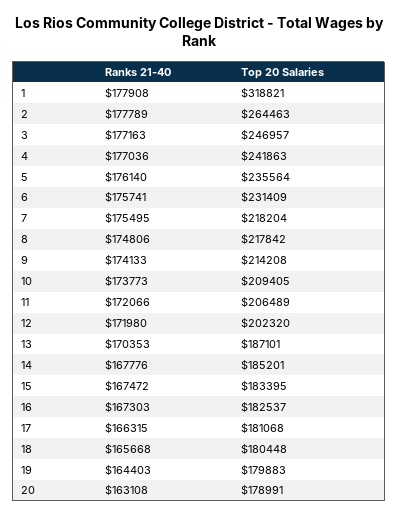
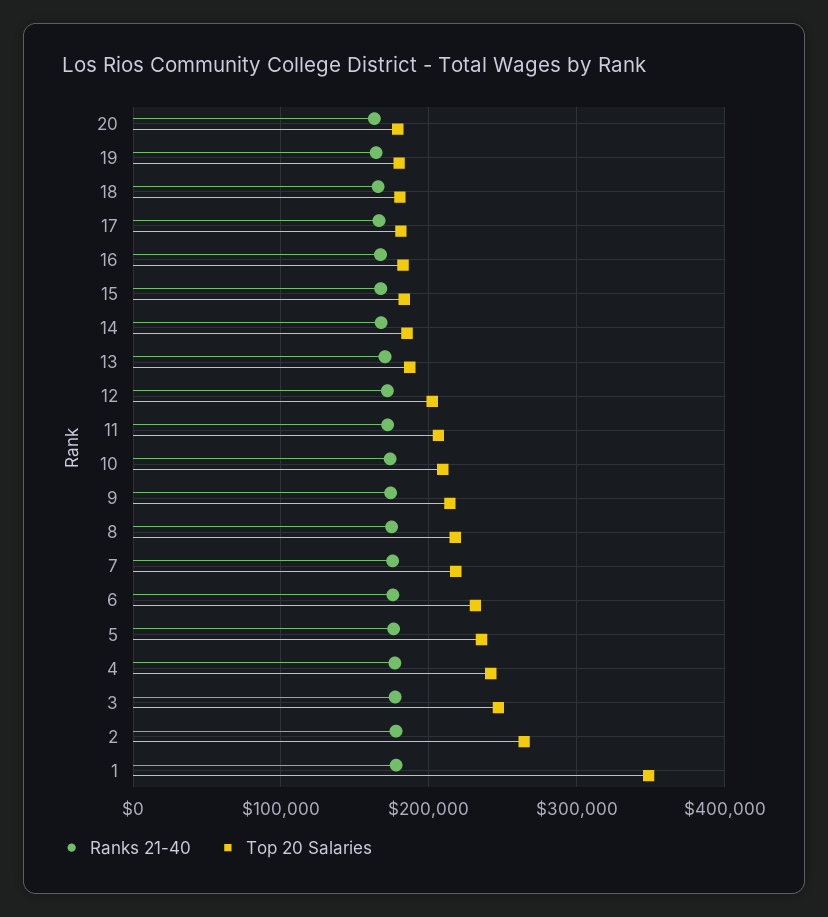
Top 20 Salaries, 1: 318821 -> 350000

